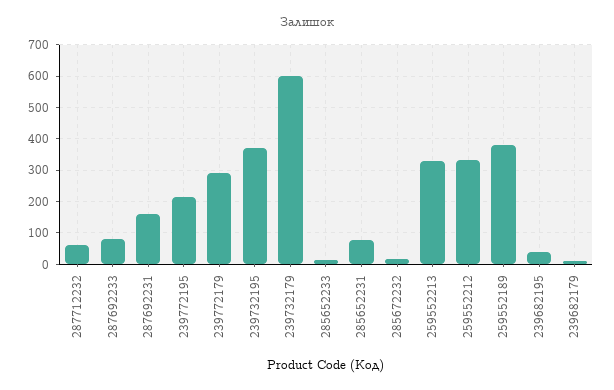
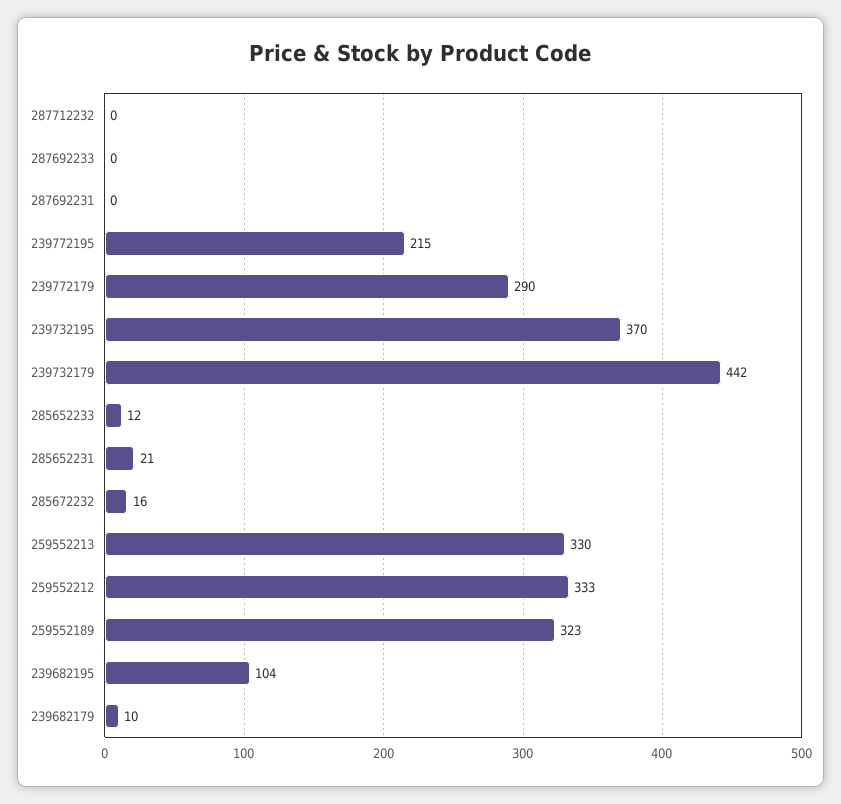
287712232: 60 -> 0
287692233: 80 -> 0
287692231: 160 -> 0
239732179: 600 -> 442
285652231: 80 -> 21
259552189: 380 -> 323
239682195: 40 -> 104

